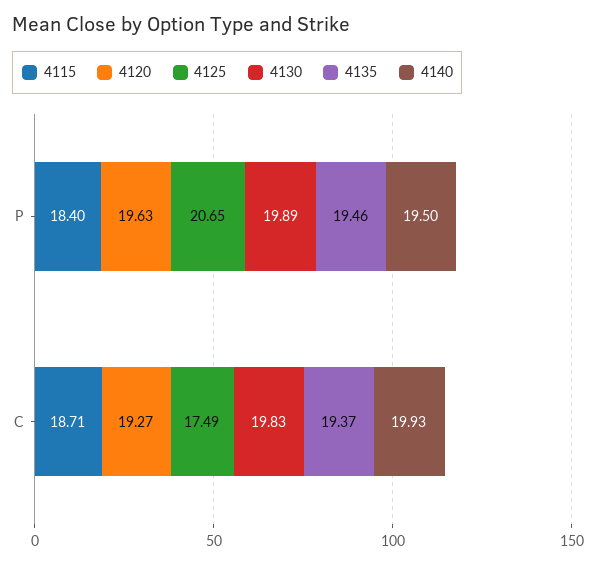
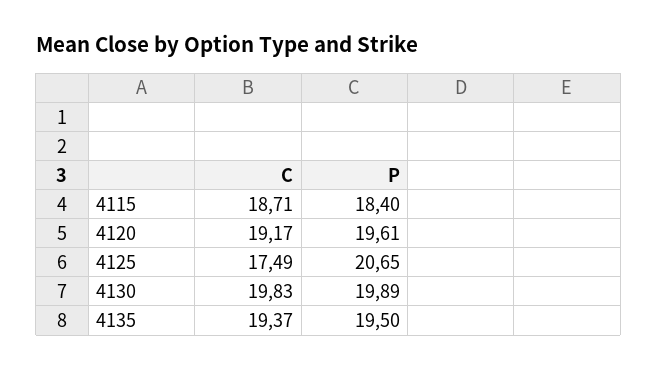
4120, P: 19.63 -> 19.61
4135, P: 19.46 -> 19.5
4140, P: 19.5 -> none
4120, C: 19.27 -> 19.17
4140, C: 19.93 -> none

